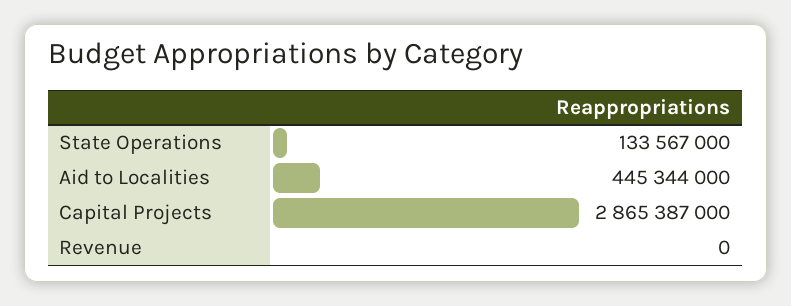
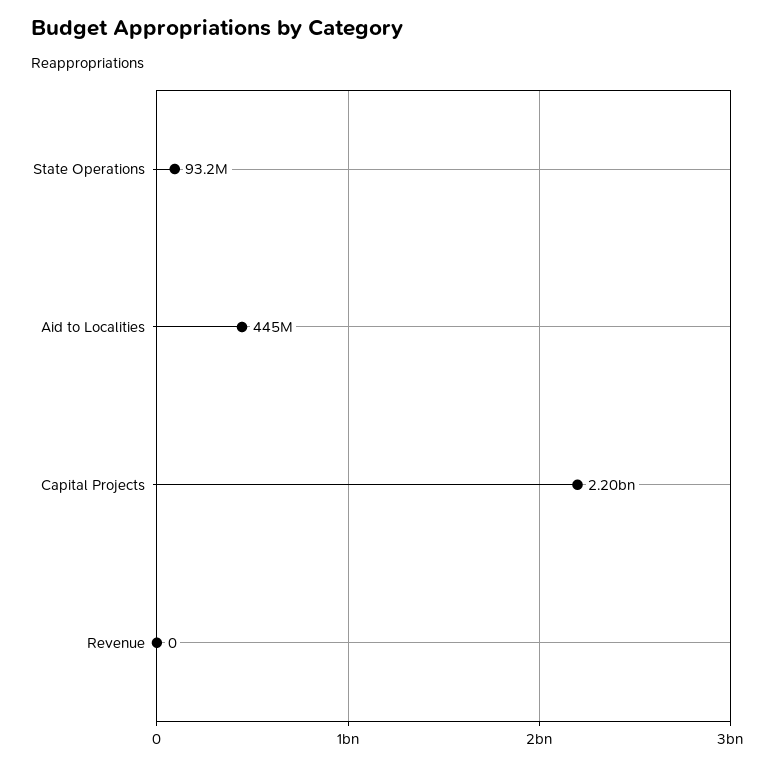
State Operations: 133567000 -> 93200000
Capital Projects: 2865387000 -> 2200000000

